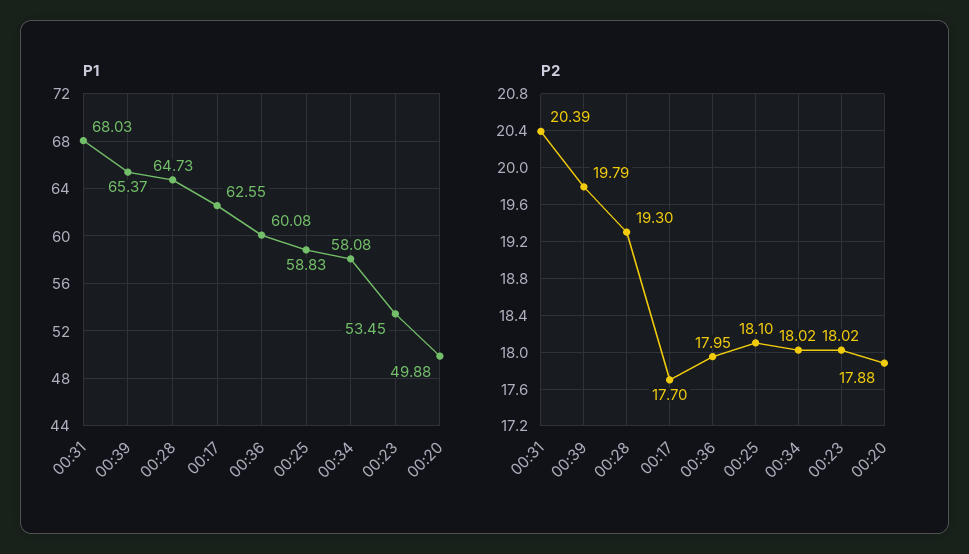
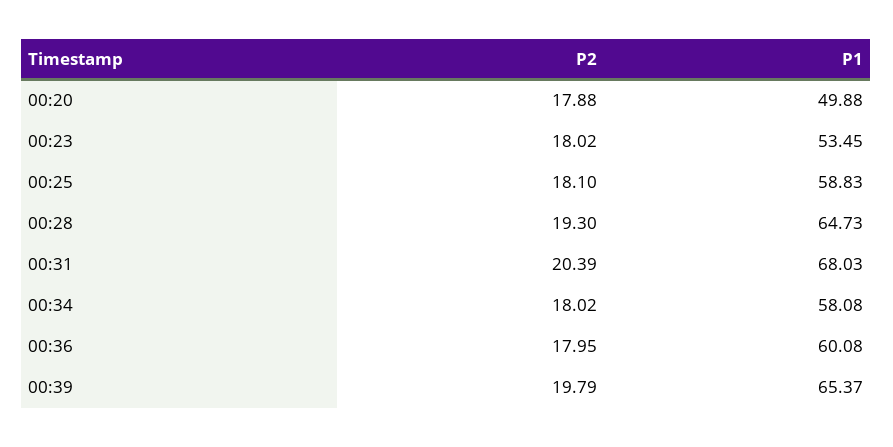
P1, 00:17: 62.55 -> none
P2, 00:17: 17.7 -> none

